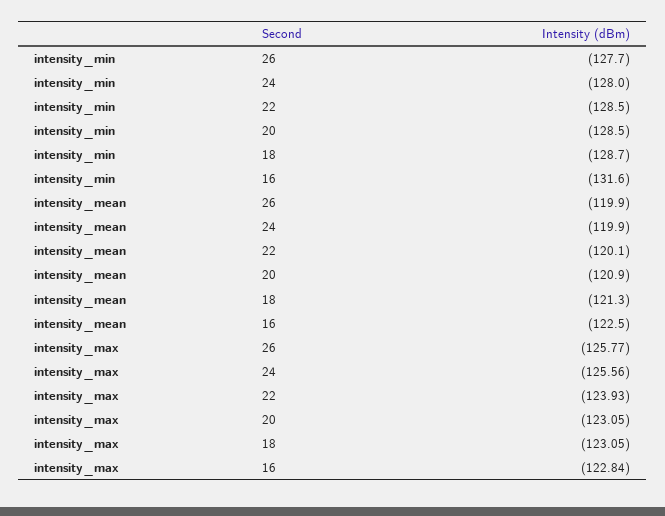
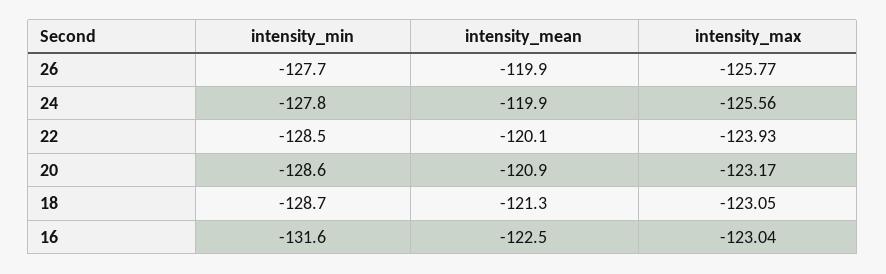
intensity_min, 24: -128 -> -127.8
intensity_min, 20: -128.5 -> -128.6
intensity_max, 20: -123.05 -> -123.17
intensity_max, 16: -122.84 -> -123.04

